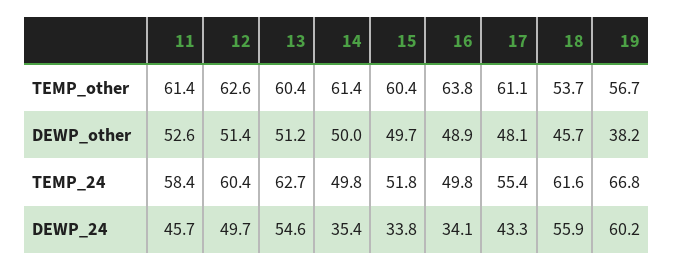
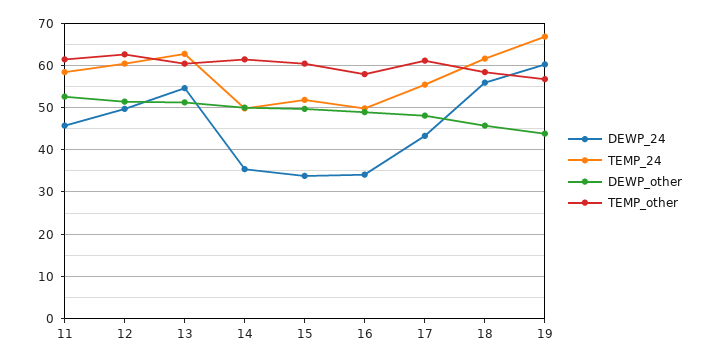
TEMP_other, 16: 63.8 -> 58
TEMP_other, 18: 53.7 -> 58
DEWP_other, 19: 38.2 -> 44

